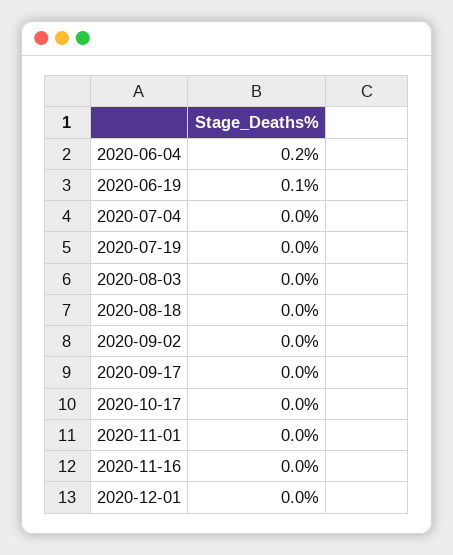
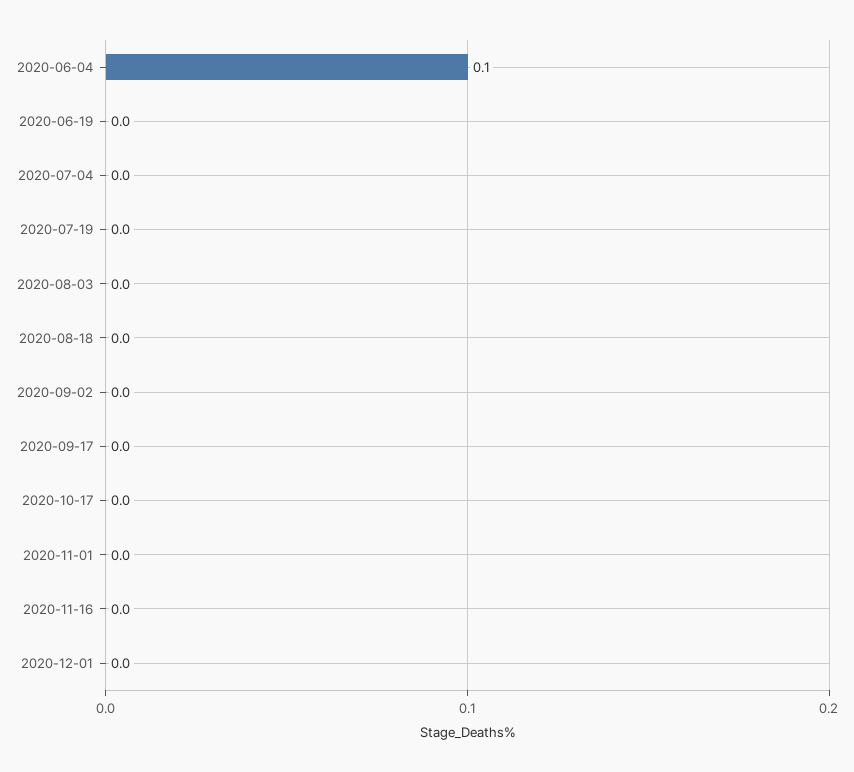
2020-06-04: 0.2 -> 0.1
2020-06-19: 0.1 -> 0

